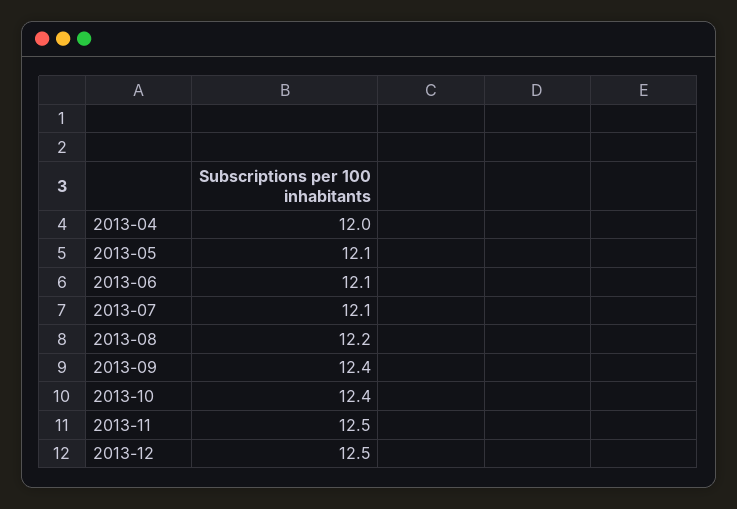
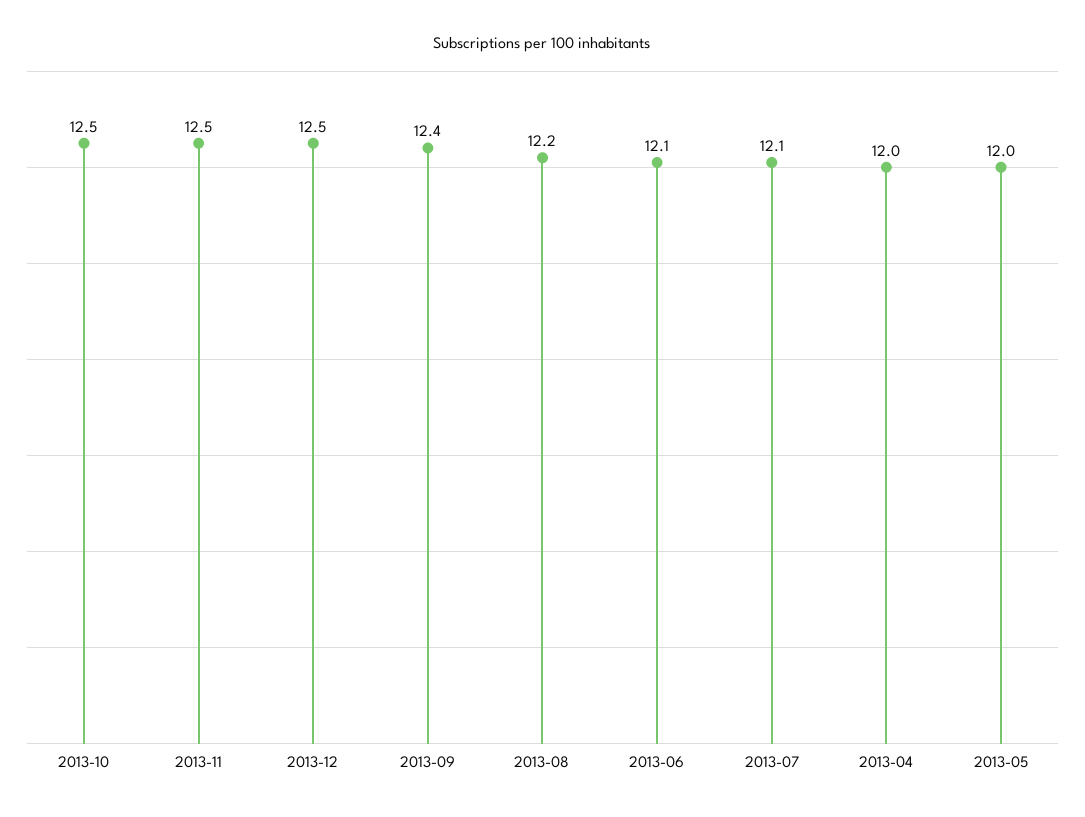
2013-05: 12.1 -> 12
2013-10: 12.4 -> 12.5

